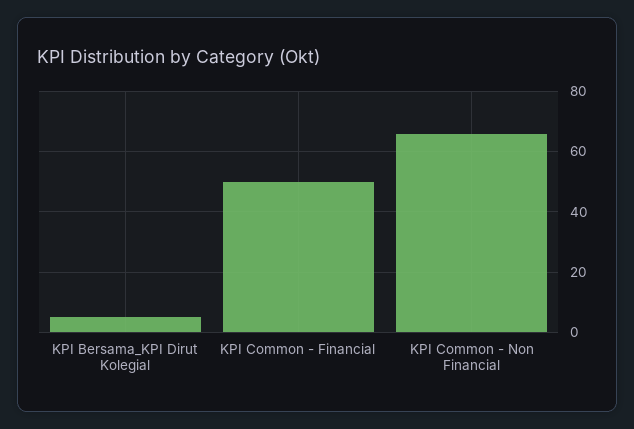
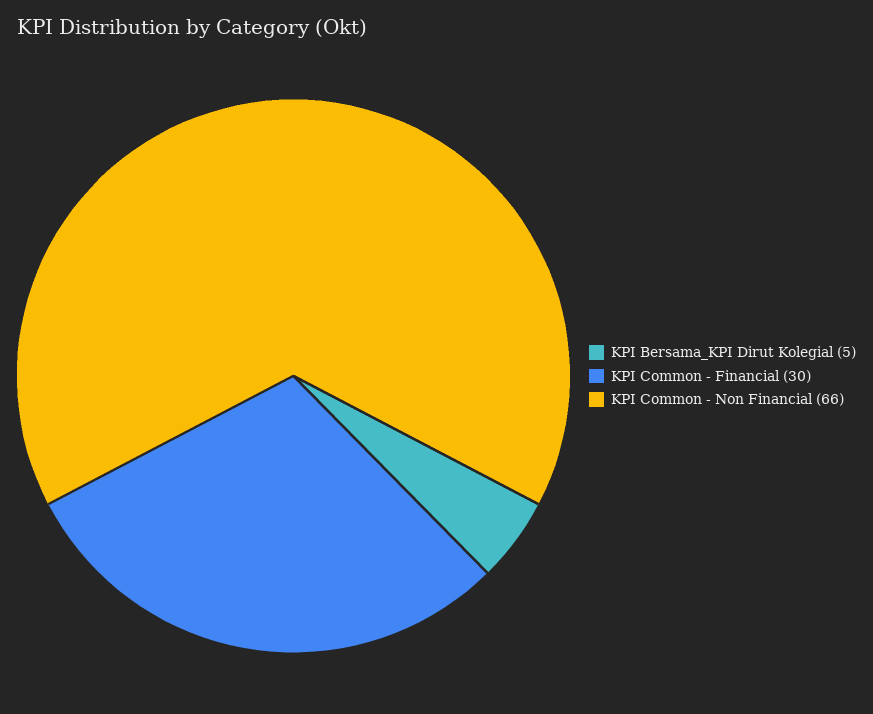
KPI Common - Financial: 50 -> 30

